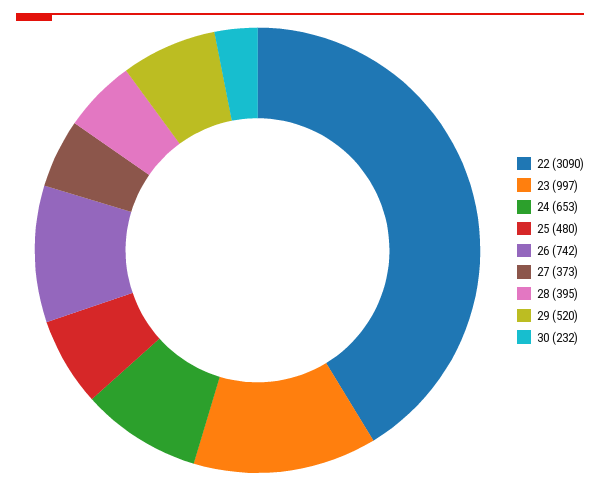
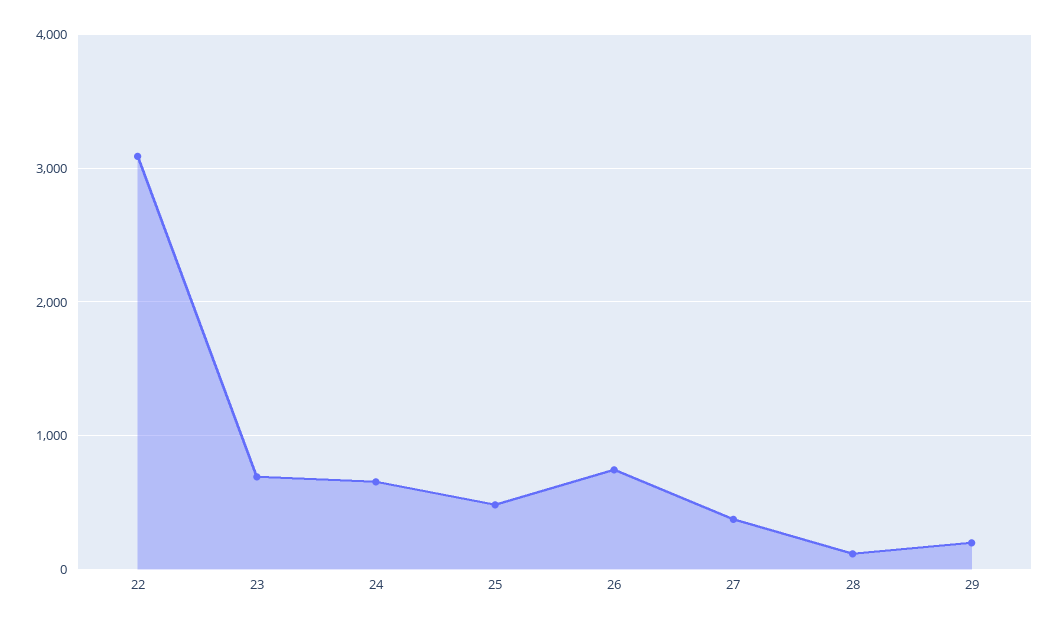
23: 997 -> 700
28: 395 -> 100
29: 520 -> 200
30: 232 -> none

